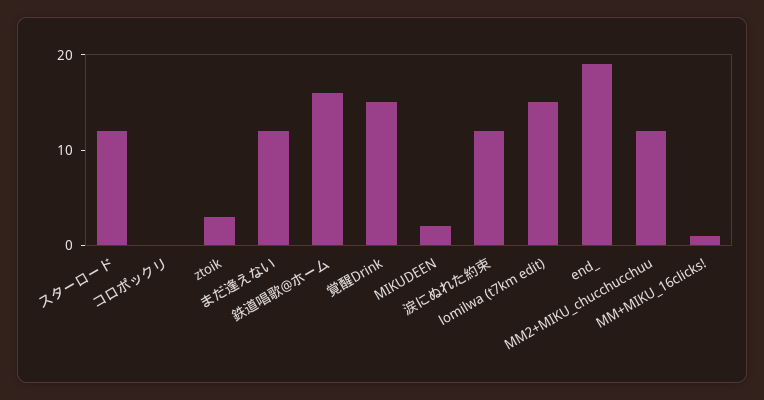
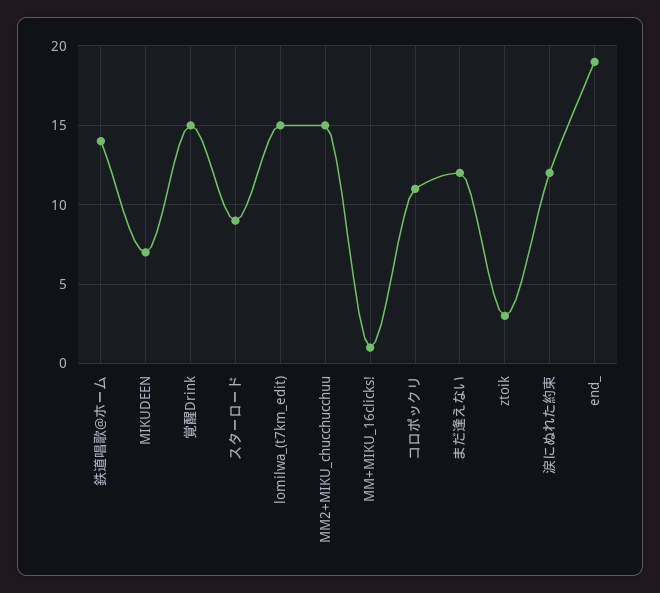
スターロード: 12 -> 9
コロポックリ: 0 -> 11
鉄道唱歌@ホーム: 16 -> 14
MIKUDEEN: 2 -> 7
MM2+MIKU_chucchucchuu: 12 -> 15

